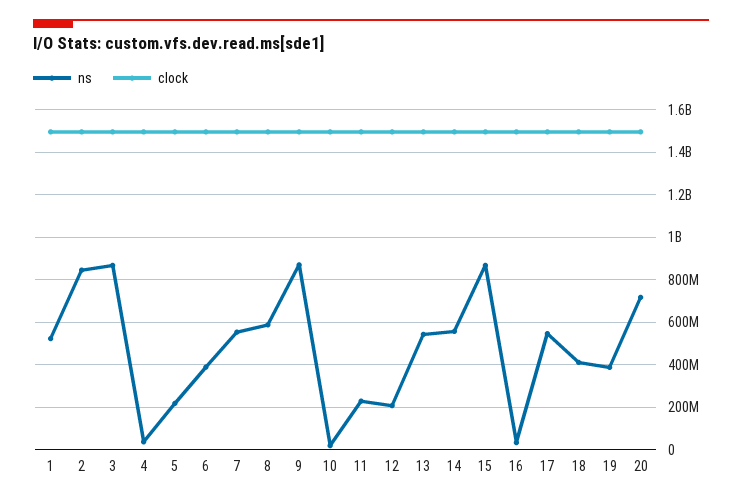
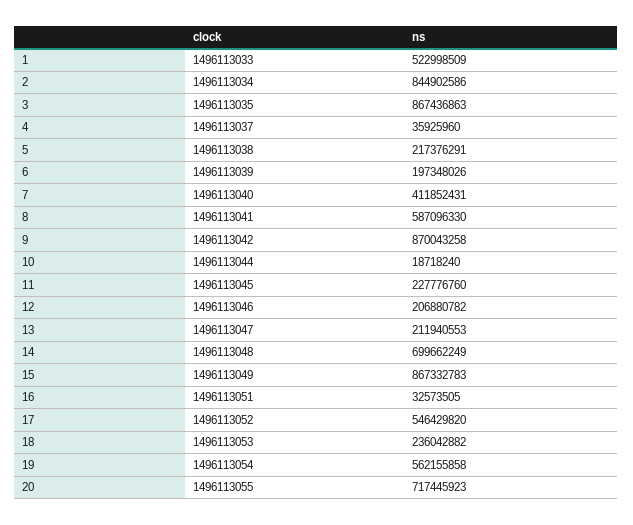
ns, 6: 400000000 -> 197348026
ns, 7: 550000000 -> 411852431
ns, 13: 550000000 -> 211940553
ns, 14: 550000000 -> 699662249
ns, 18: 400000000 -> 236042882
ns, 19: 400000000 -> 562155858

